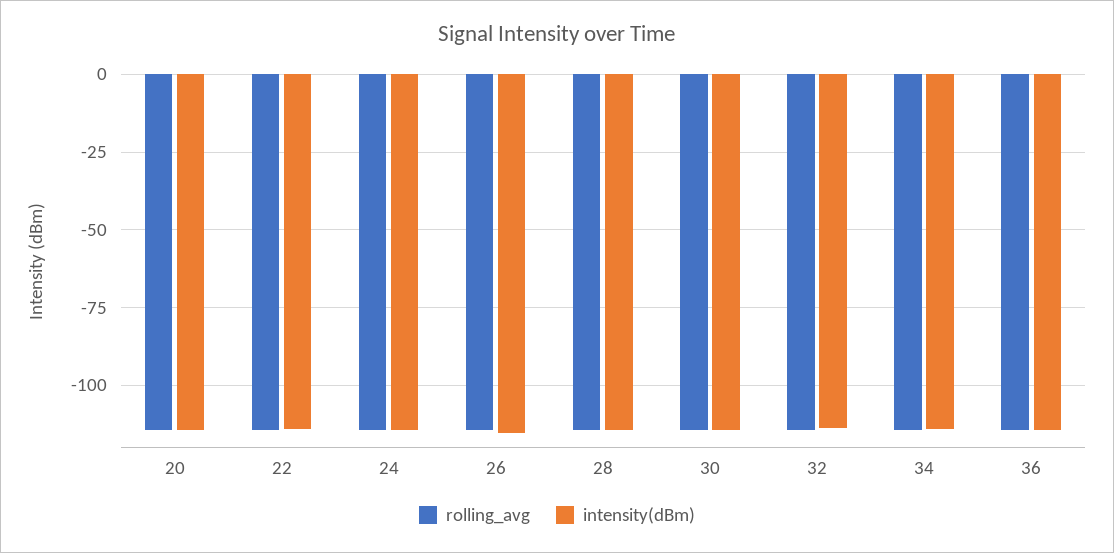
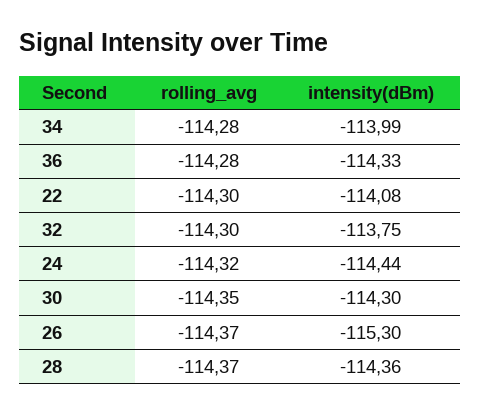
rolling_avg, 20: -115 -> none
intensity(dBm), 20: -115 -> none

